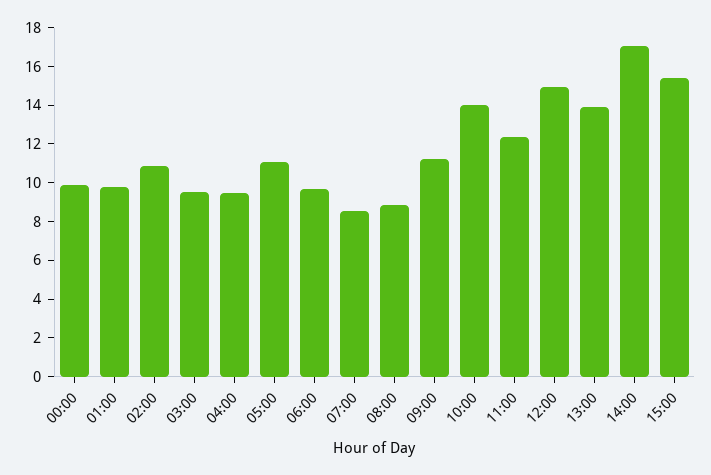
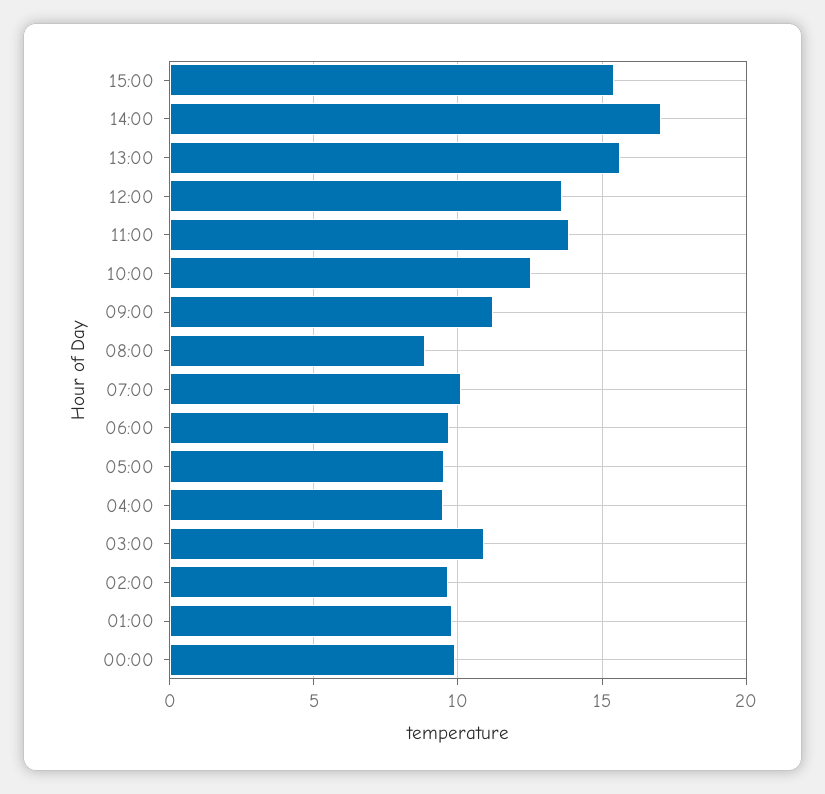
02:00: 11 -> 9.5
03:00: 9.5 -> 11
05:00: 11 -> 9.5
07:00: 8.5 -> 10
10:00: 14 -> 12.5
11:00: 12.5 -> 14
12:00: 15 -> 13.5
13:00: 14 -> 15.5

